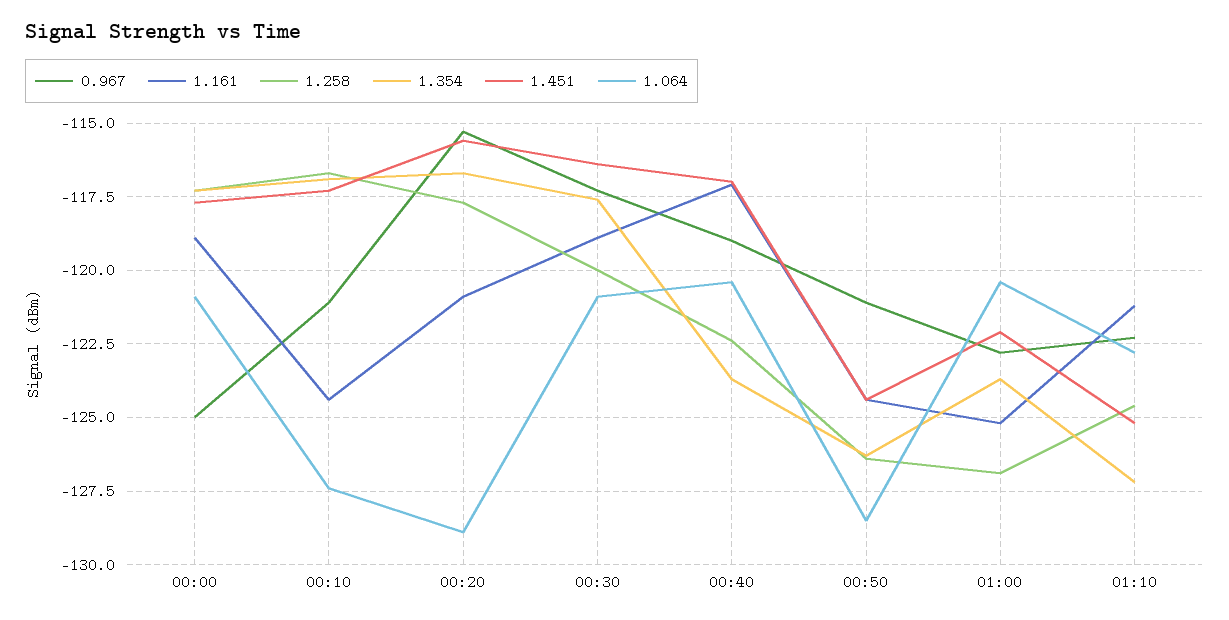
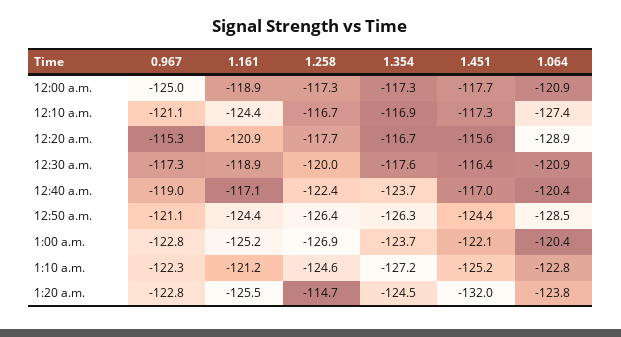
0.967, 1:20 a.m.: none -> -122.8
1.161, 1:20 a.m.: none -> -125.5
1.258, 1:20 a.m.: none -> -114.7
1.354, 1:20 a.m.: none -> -124.5
1.451, 1:20 a.m.: none -> -132
1.064, 1:20 a.m.: none -> -123.8

